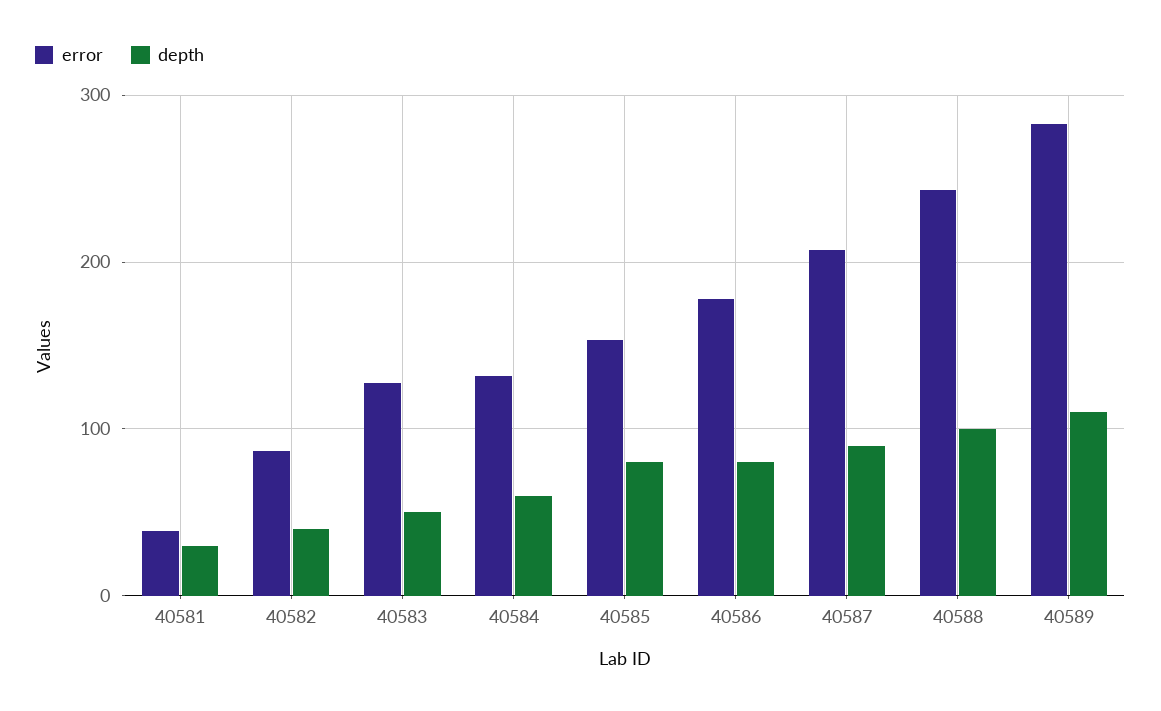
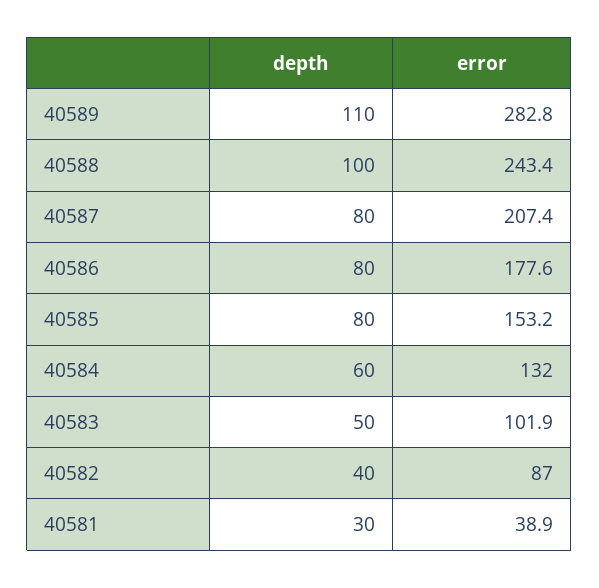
error, 40583: 130 -> 101.9
depth, 40587: 90 -> 80

